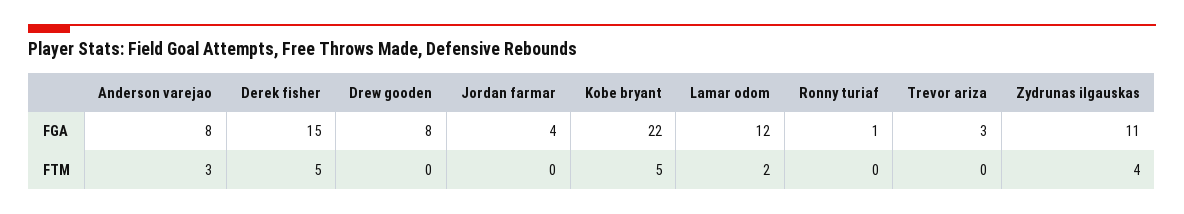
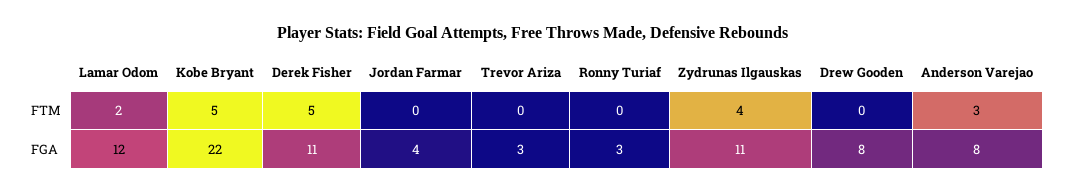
Derek fisher, FGA: 15 -> 11
Ronny turiaf, FGA: 1 -> 3

